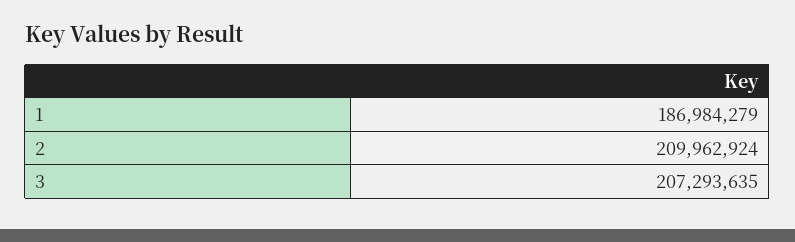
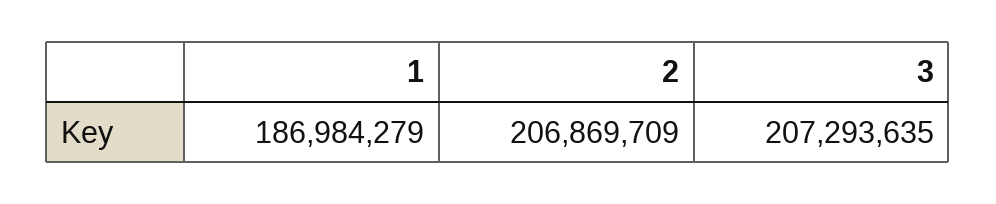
2: 209962924 -> 206869709

